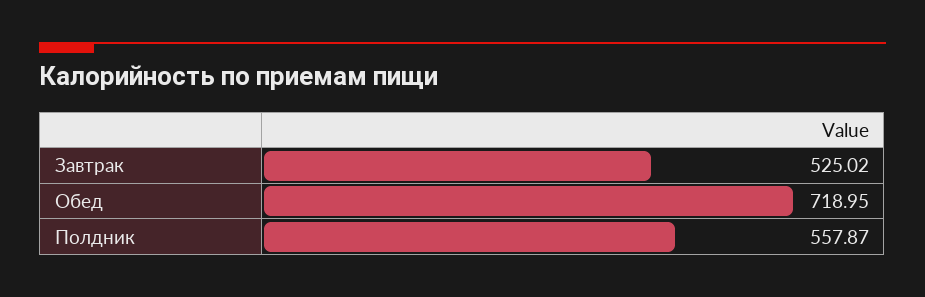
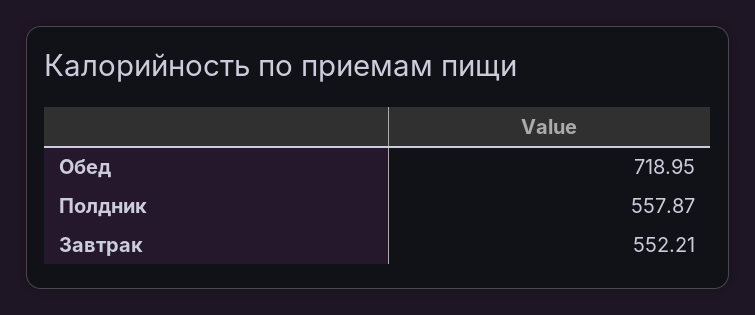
Завтрак: 525.02 -> 552.21

